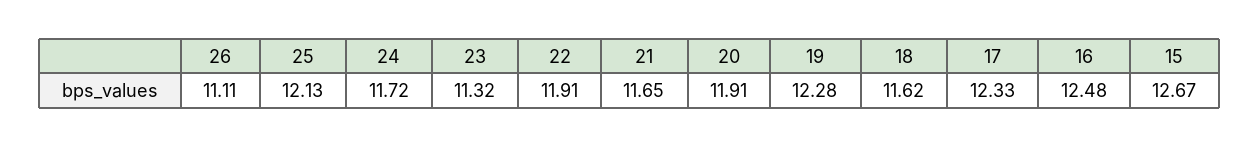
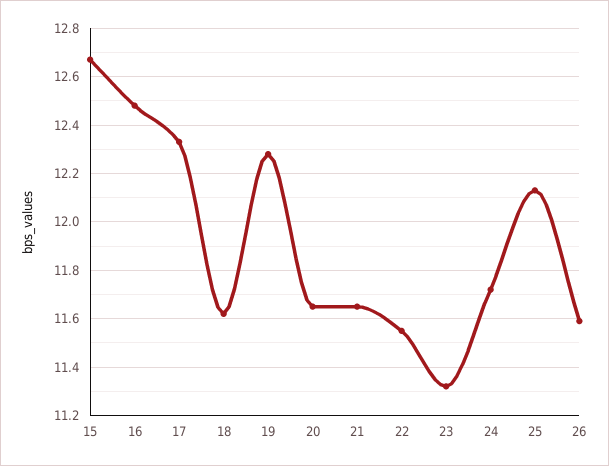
26: 11.11 -> 11.6
22: 11.91 -> 11.55
20: 11.91 -> 11.65

